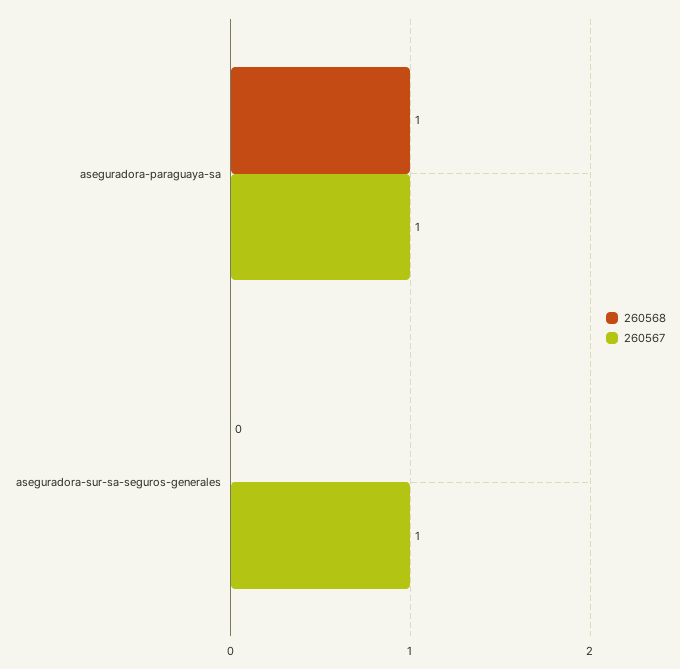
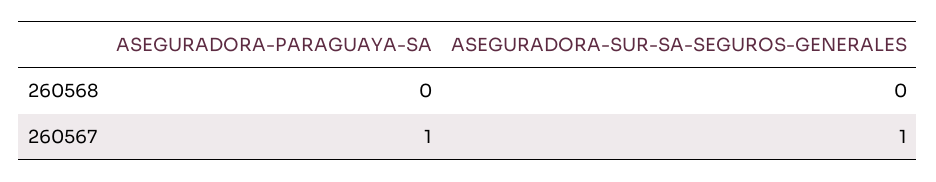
260568, aseguradora-paraguaya-sa: 1 -> 0

